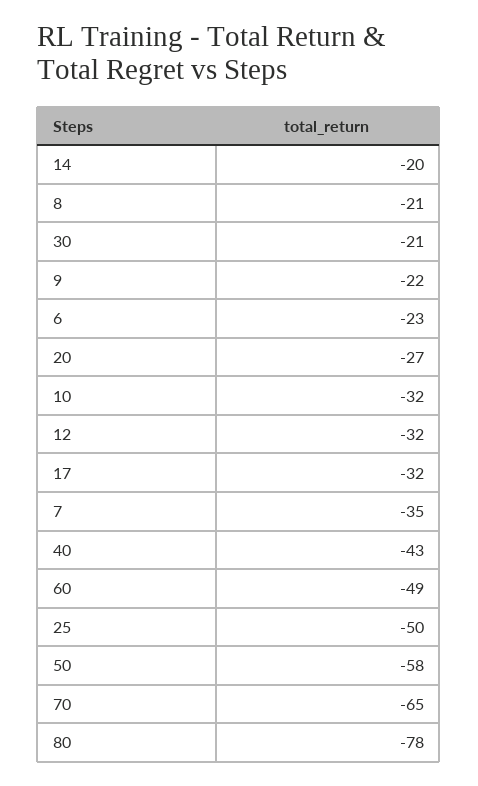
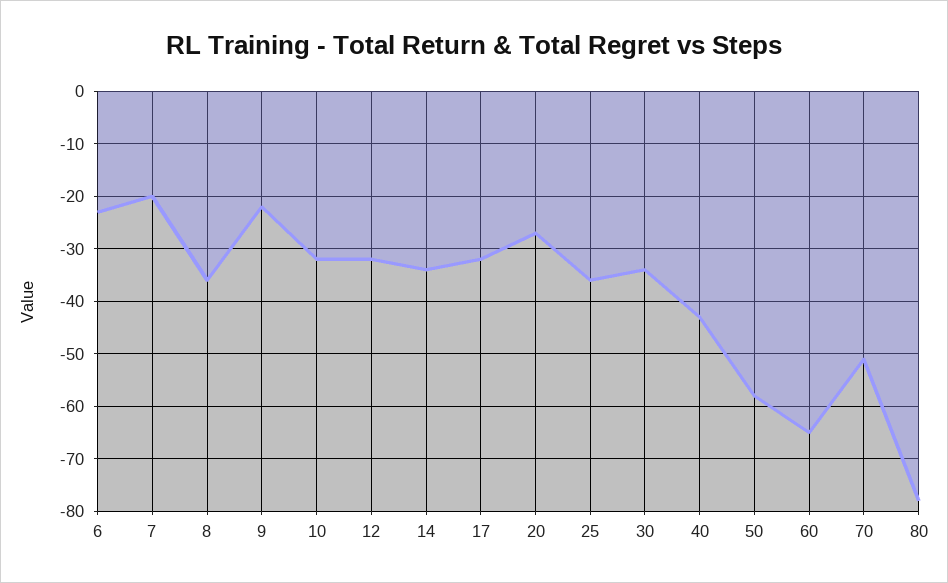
14: -20 -> -35
8: -21 -> -35
30: -21 -> -35
7: -35 -> -20
60: -49 -> -65
25: -50 -> -35
70: -65 -> -50

